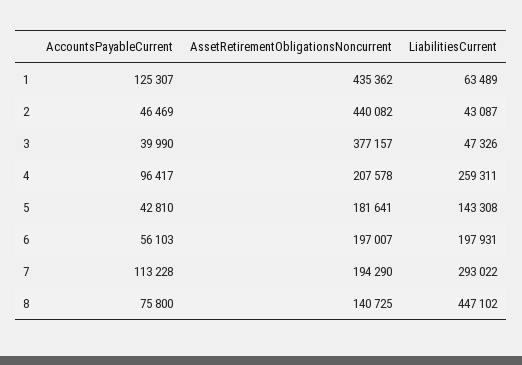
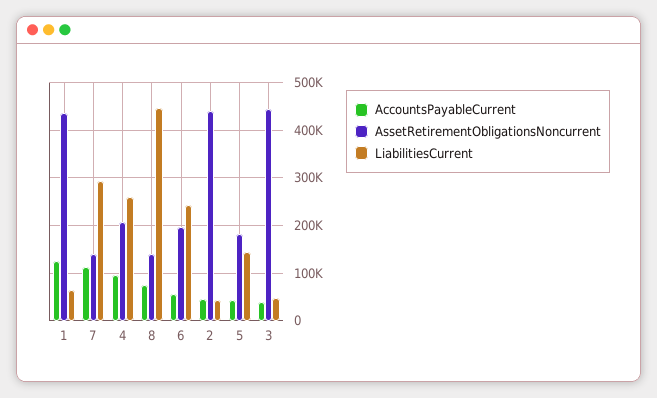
AssetRetirementObligationsNoncurrent, 3: 377157 -> 440000
LiabilitiesCurrent, 6: 197931 -> 240000
AssetRetirementObligationsNoncurrent, 7: 194290 -> 140000

